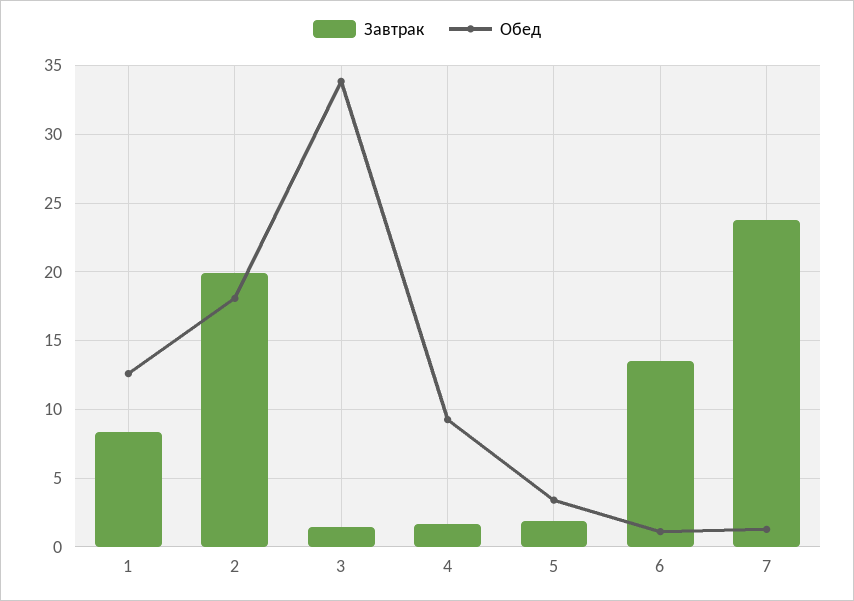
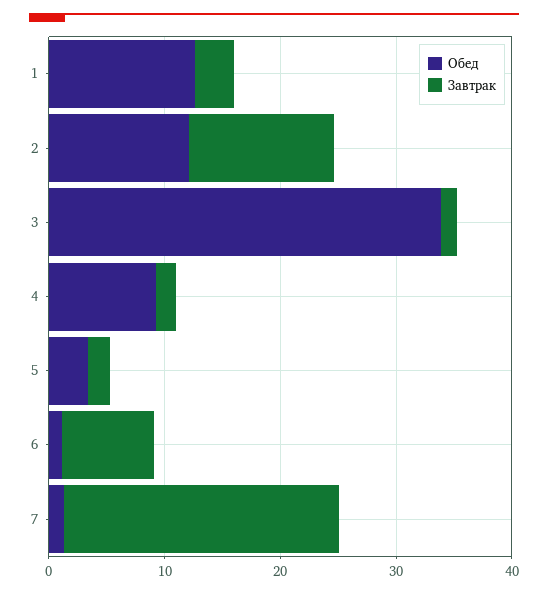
Завтрак, 1: 8.5 -> 4
Завтрак, 2: 20 -> 12
Обед, 2: 18 -> 12
Завтрак, 6: 13.5 -> 8

